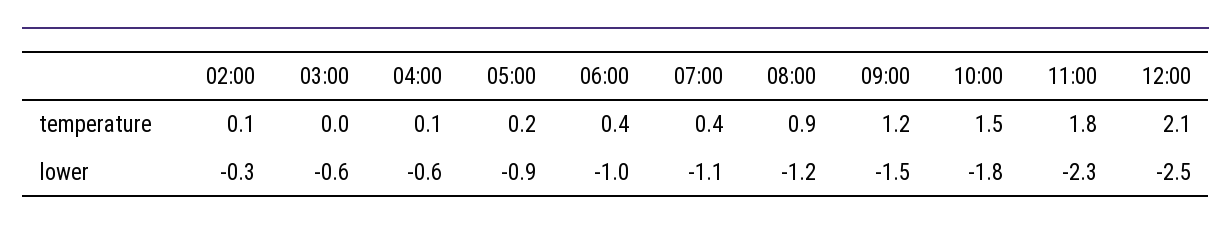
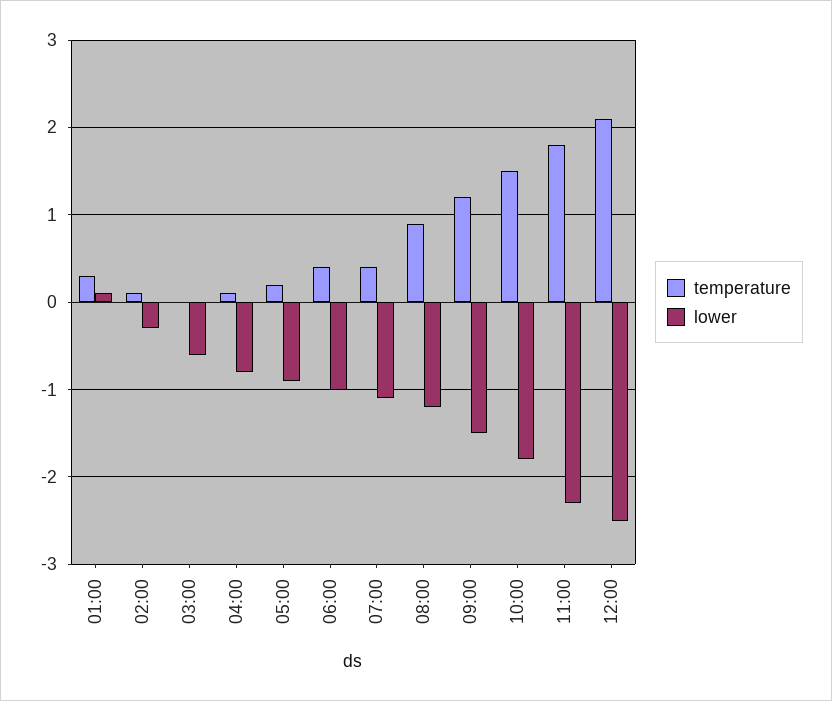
lower, 04:00: -0.6 -> -0.8
temperature, 01:00: none -> 0.3
lower, 01:00: none -> 0.1

